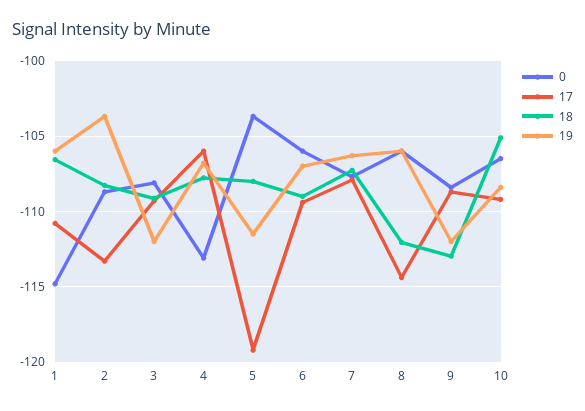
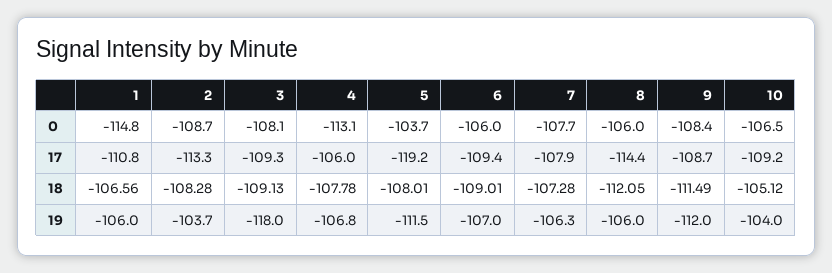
19, 3: -112 -> -118
18, 9: -113 -> -111.49
19, 10: -108.5 -> -104

